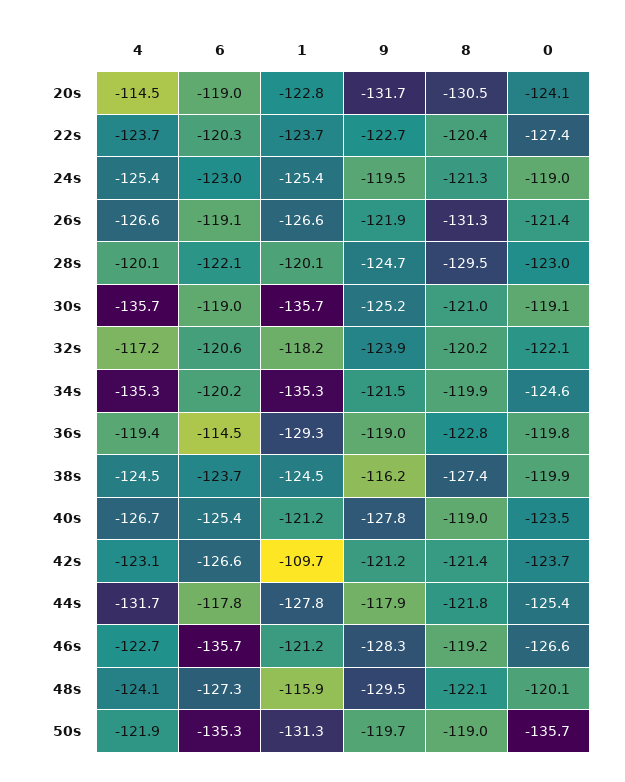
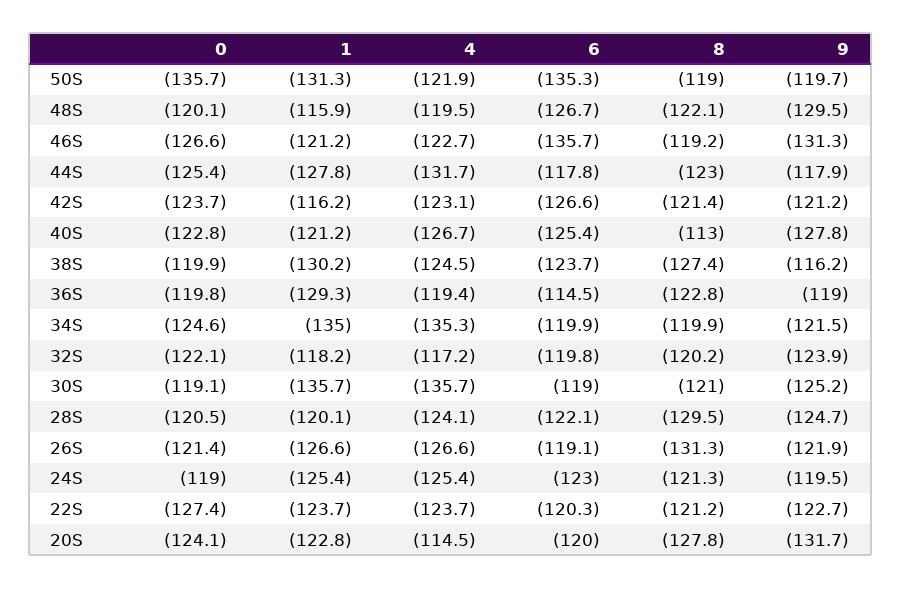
6, 20s: -119 -> -120
8, 20s: -130.5 -> -127.8
8, 22s: -120.4 -> -121.2
4, 28s: -120.1 -> -124.1
0, 28s: -123 -> -120.5
6, 32s: -120.6 -> -119.8
6, 34s: -120.2 -> -119.9
1, 34s: -135.3 -> -135
1, 38s: -124.5 -> -130.2
8, 40s: -119 -> -113
0, 40s: -123.5 -> -122.8
1, 42s: -109.7 -> -116.2
8, 44s: -121.8 -> -123
9, 46s: -128.3 -> -131.3
4, 48s: -124.1 -> -119.5
6, 48s: -127.3 -> -126.7

